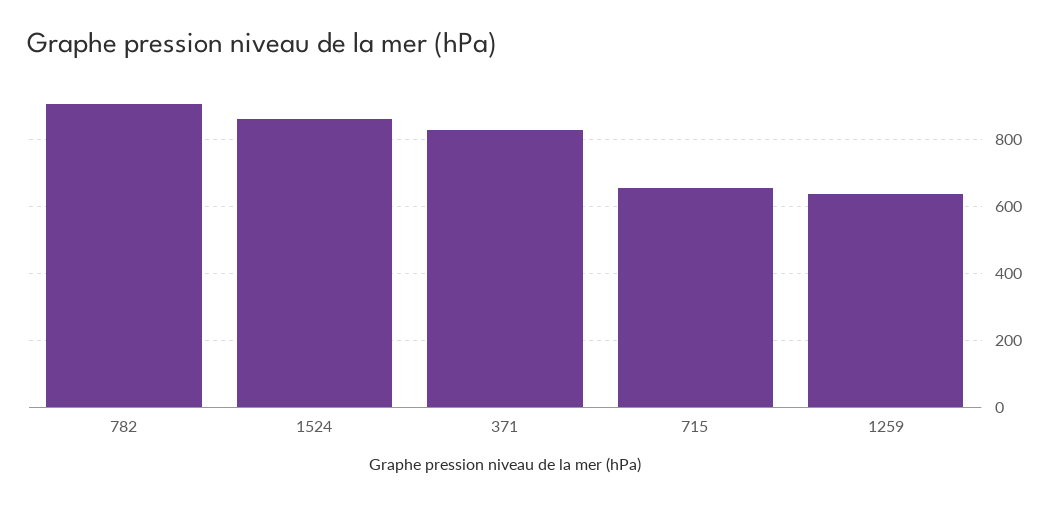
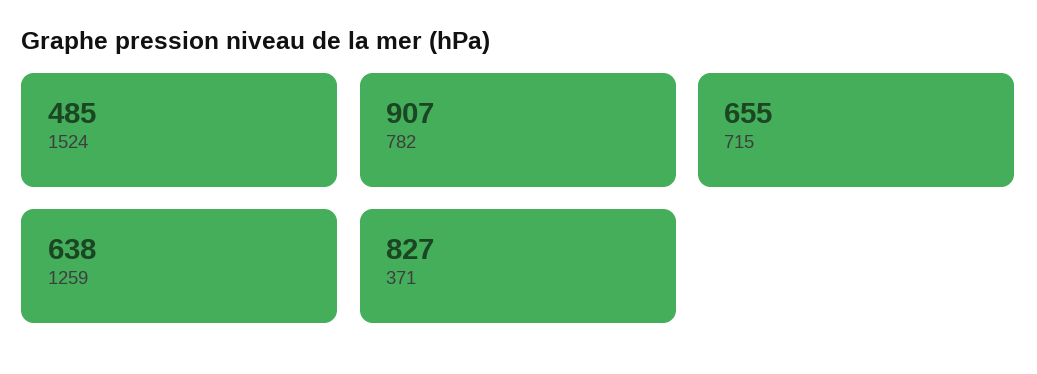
1524: 860 -> 485

